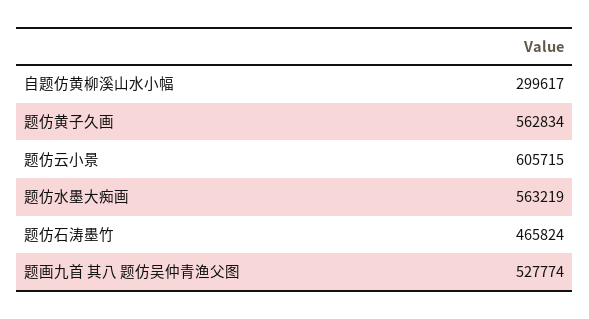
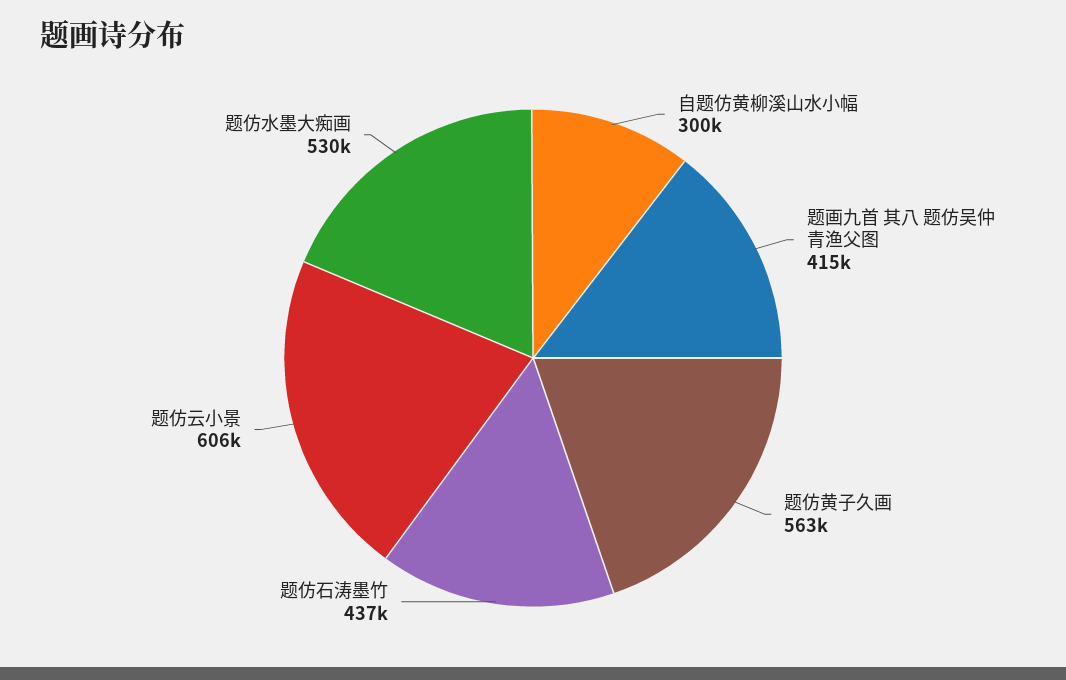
题仿水墨大痴画: 563219 -> 530000
题仿石涛墨竹: 465824 -> 437000
题画九首 其八 题仿吴仲青渔父图: 527774 -> 415000

